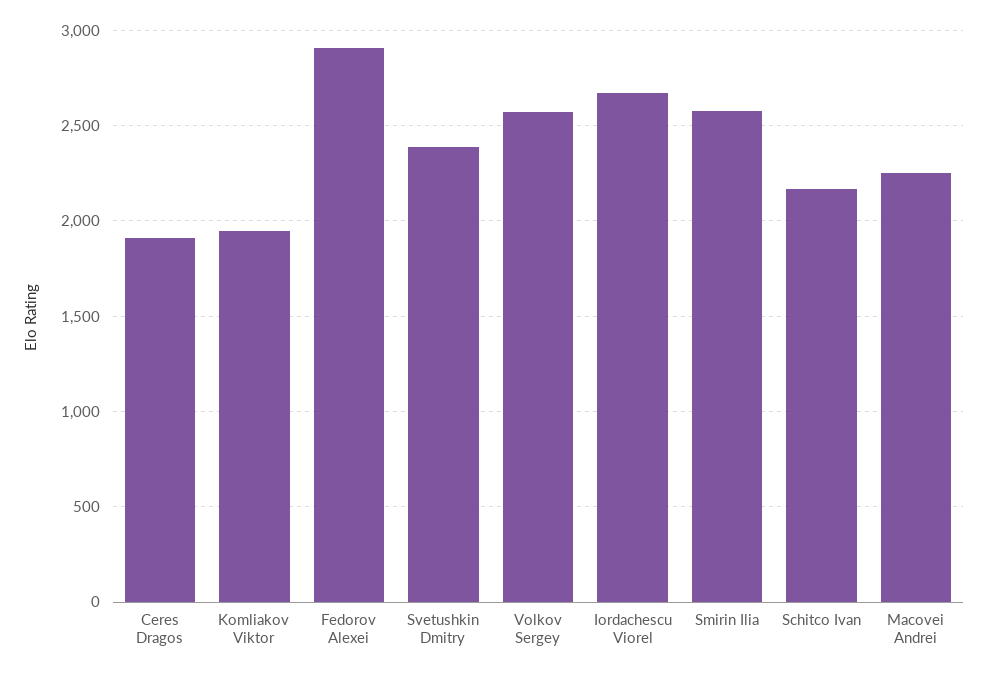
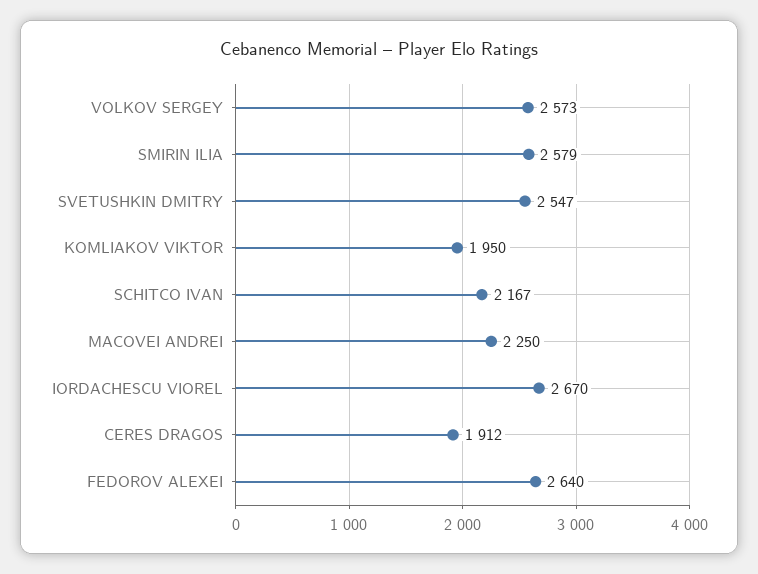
Fedorov Alexei: 2900 -> 2640
Svetushkin Dmitry: 2400 -> 2547

